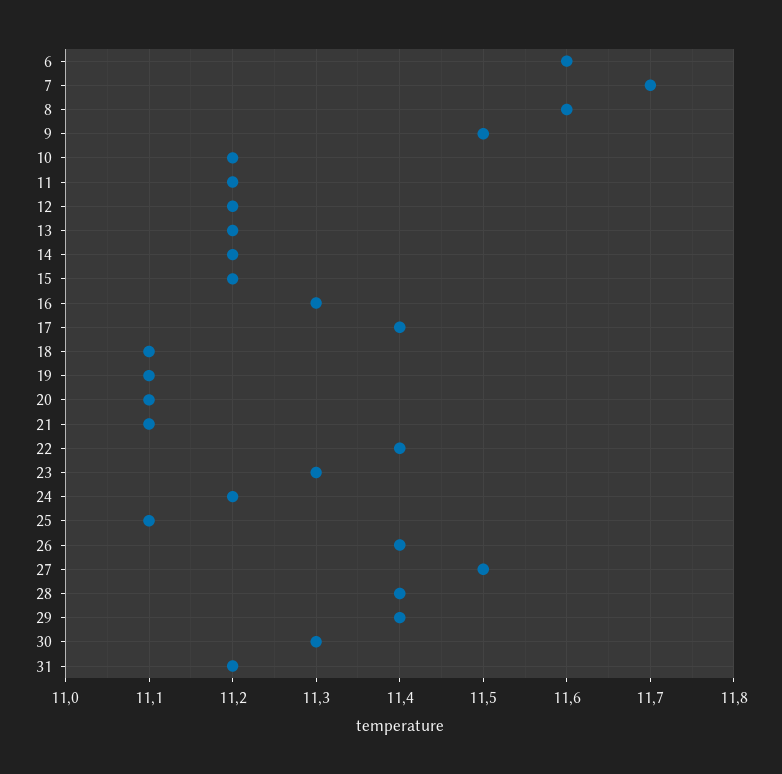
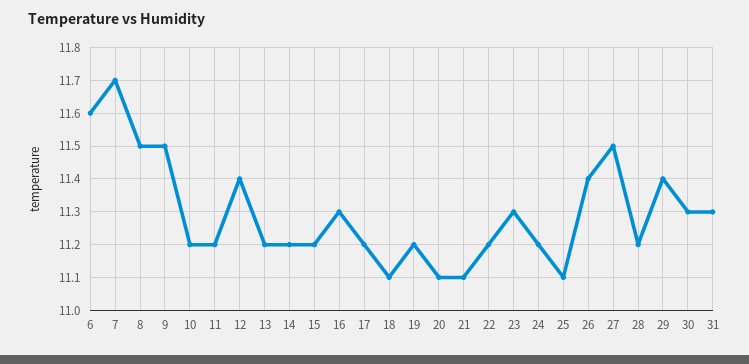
8: 11.6 -> 11.5
12: 11.2 -> 11.4
17: 11.4 -> 11.2
19: 11.1 -> 11.2
22: 11.4 -> 11.2
28: 11.4 -> 11.2
31: 11.2 -> 11.3

